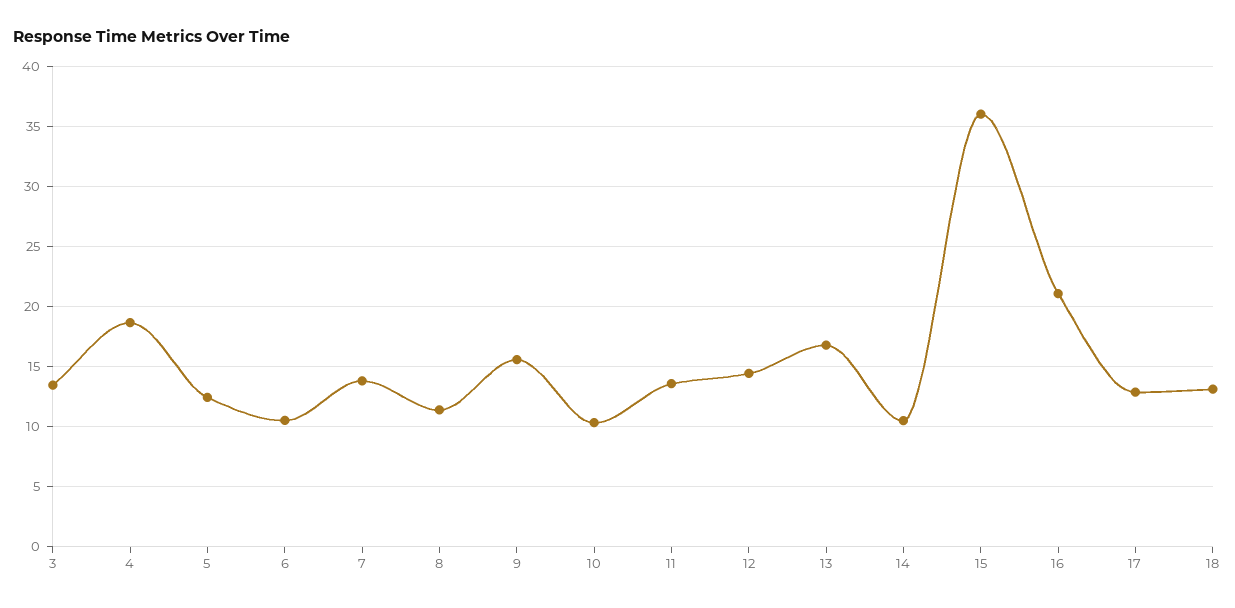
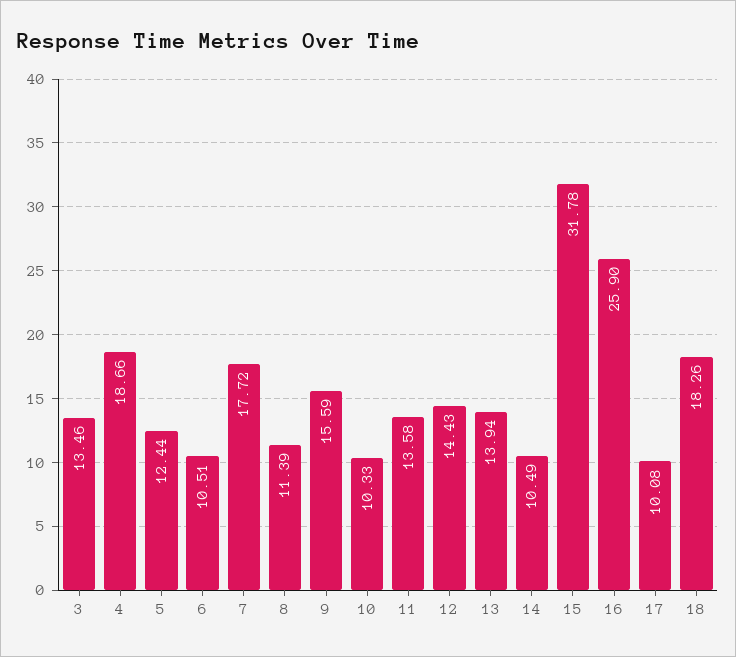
7: 14 -> 17.72
13: 17 -> 13.94
15: 36 -> 31.78
16: 21 -> 25.9
17: 13 -> 10.08
18: 13 -> 18.26

